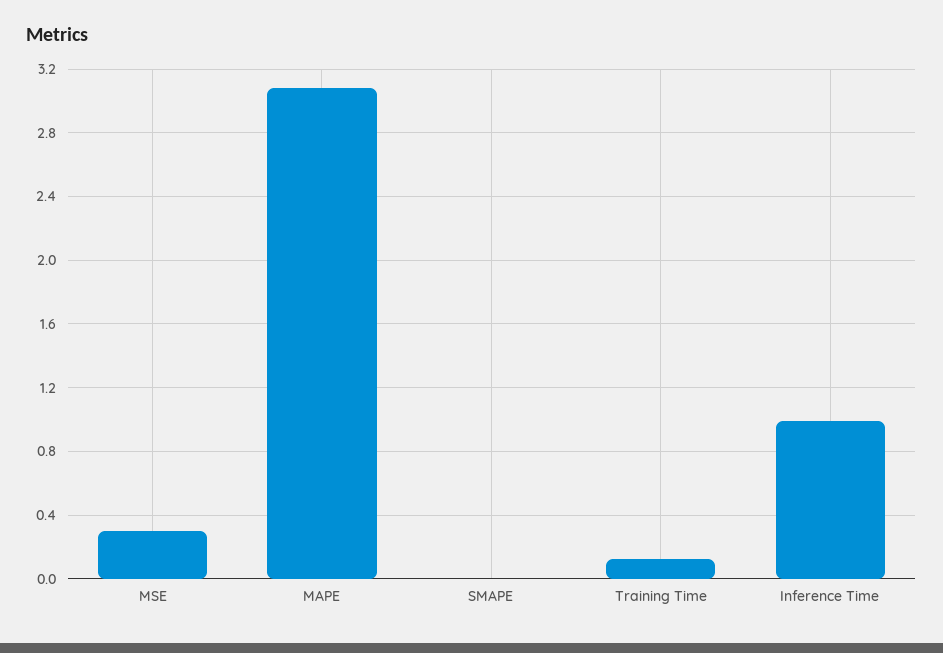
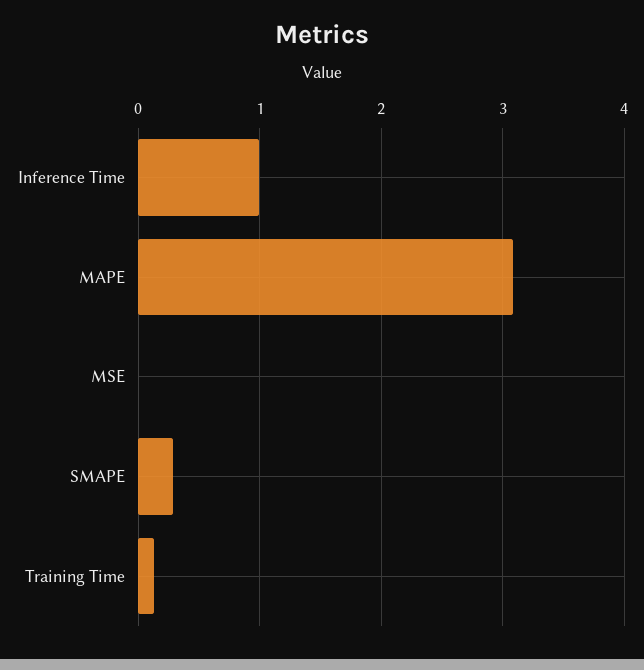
MSE: 0.3 -> 0
SMAPE: 0 -> 0.3

